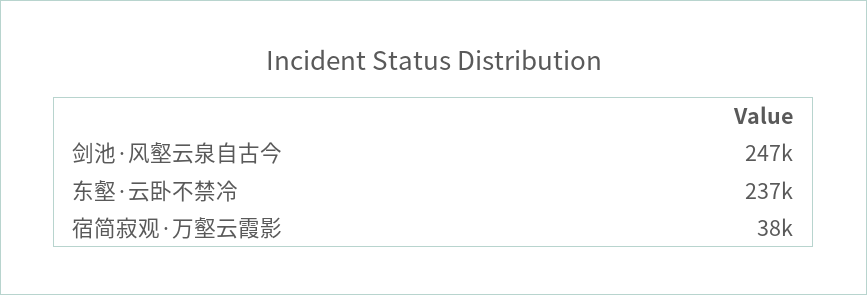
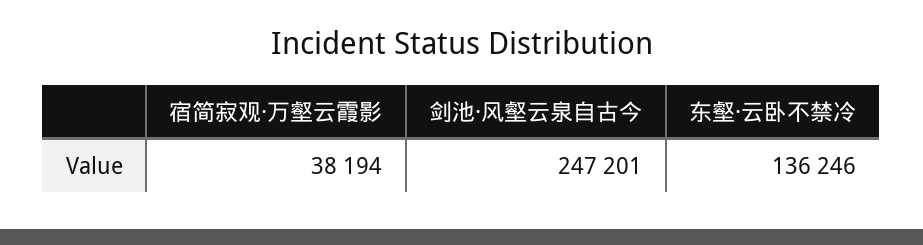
东壑·云卧不禁冷: 237000 -> 136246

